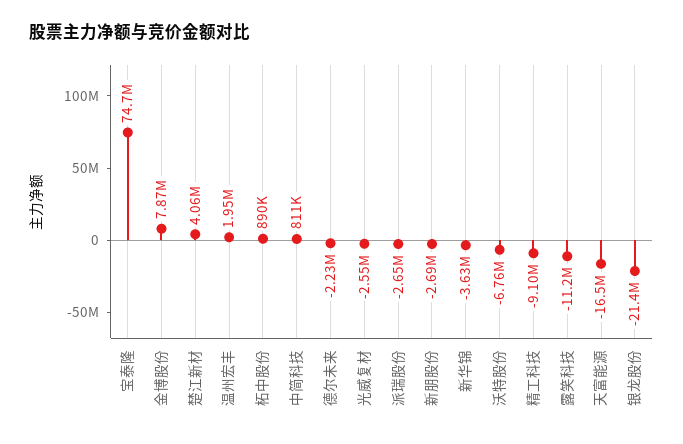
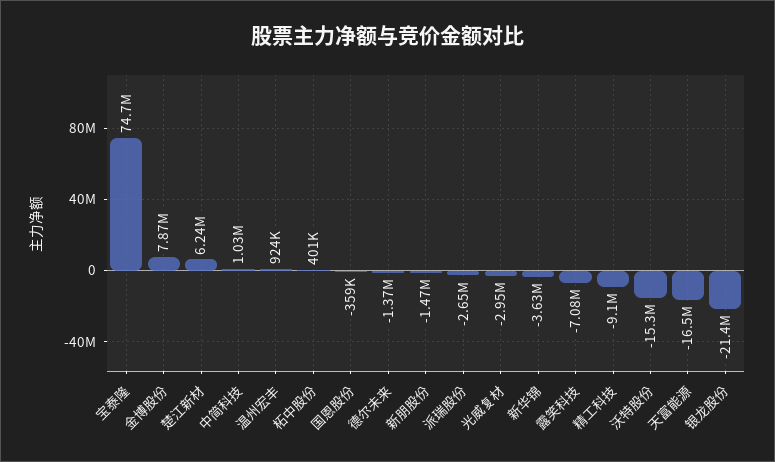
楚江新材: 4060000 -> 6240000
温州宏丰: 1950000 -> 924000
柘中股份: 890000 -> 401000
中简科技: 811000 -> 1030000
德尔未来: -2230000 -> -1370000
光威复材: -2550000 -> -2950000
新朋股份: -2690000 -> -1470000
沃特股份: -6760000 -> -15300000
露笑科技: -11200000 -> -7080000
国恩股份: none -> -359000

